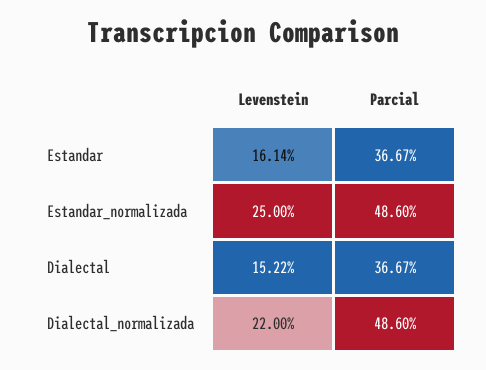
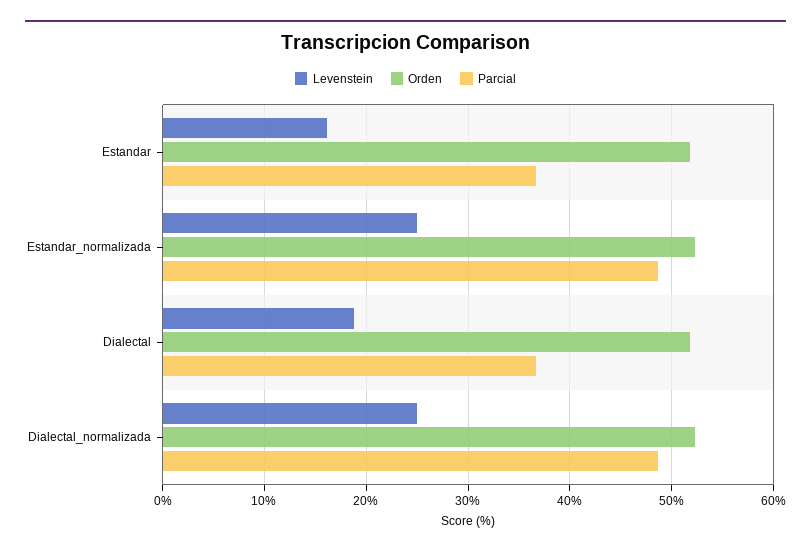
Levenstein, Dialectal: 15.22 -> 19
Levenstein, Dialectal_normalizada: 22 -> 25
Orden, Estandar: none -> 52
Orden, Estandar_normalizada: none -> 52
Orden, Dialectal: none -> 52
Orden, Dialectal_normalizada: none -> 52

